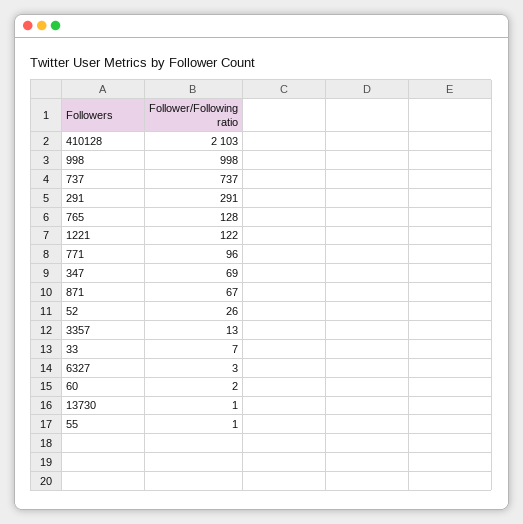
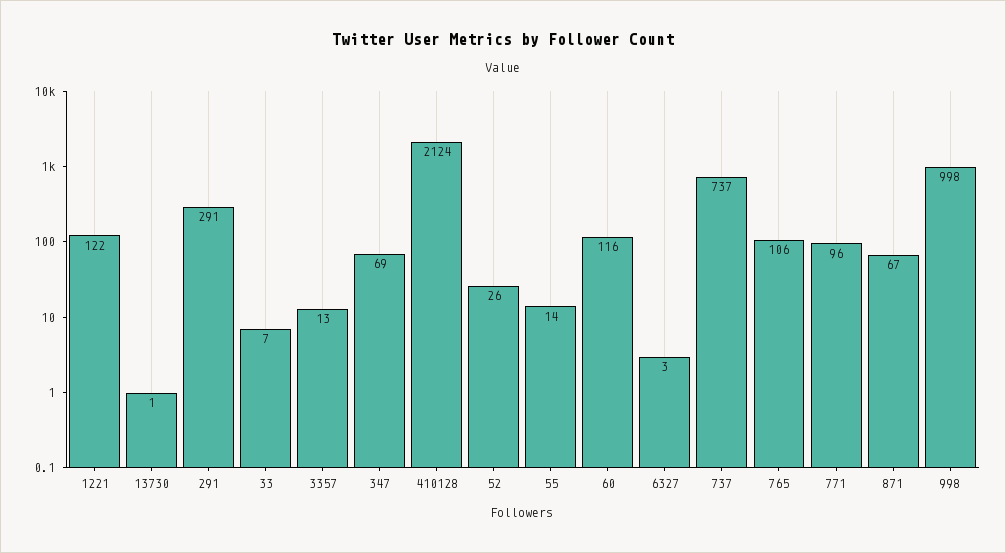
410128: 2103 -> 2124
765: 128 -> 106
60: 2 -> 116
55: 1 -> 14

